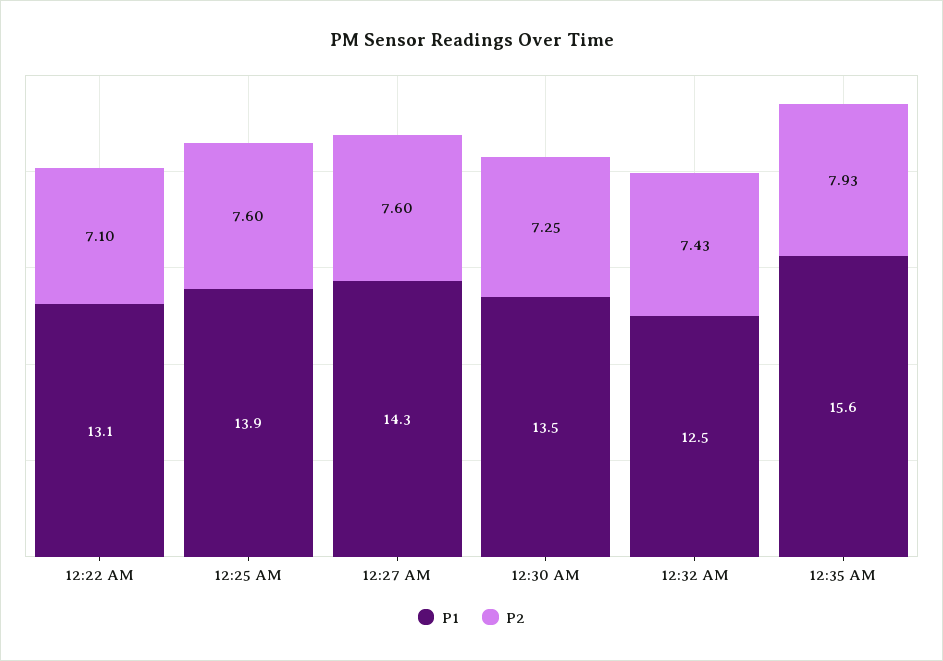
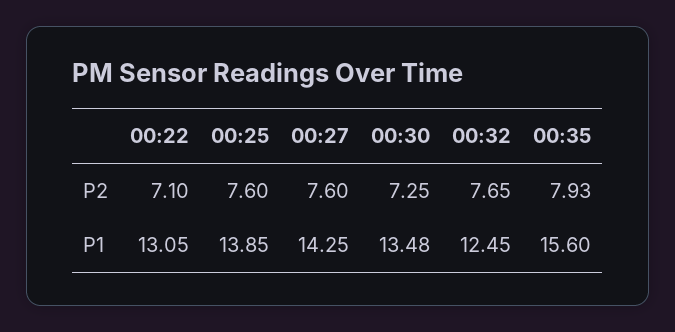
P2, 12:32 AM: 7.43 -> 7.65

